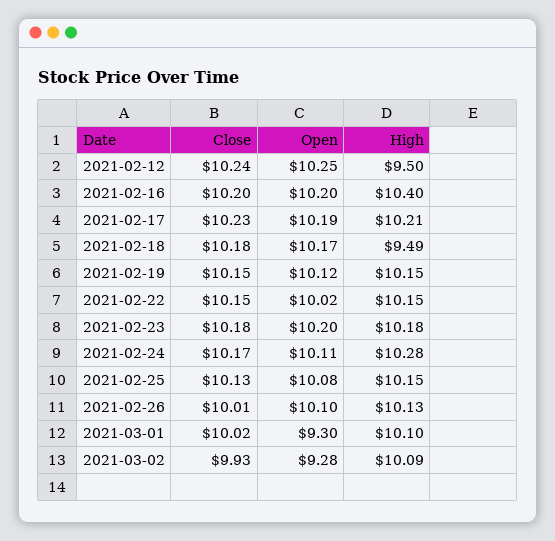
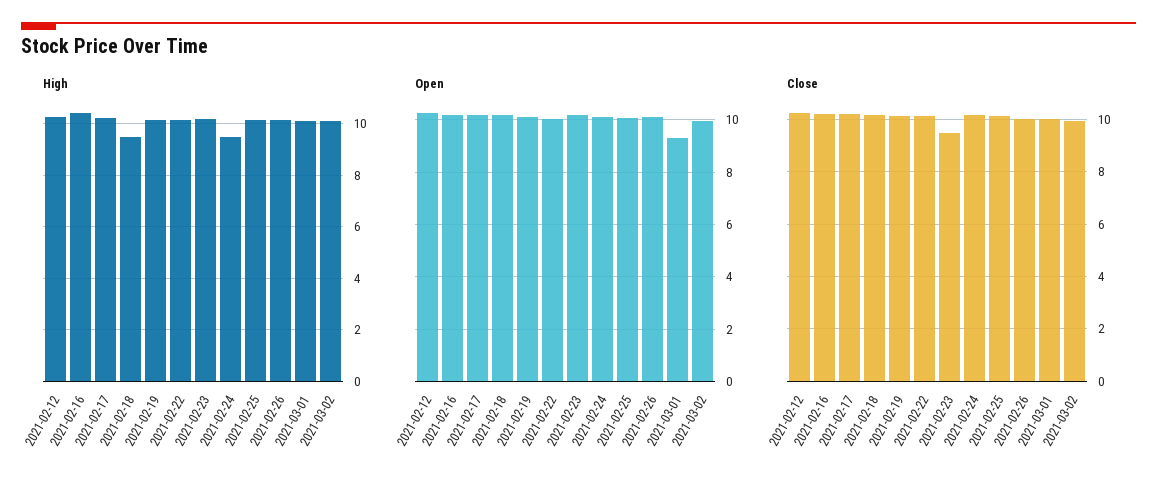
High, 2021-02-12: 9.5 -> 10.25
Close, 2021-02-23: 10.18 -> 9.5
High, 2021-02-24: 10.28 -> 9.5
Open, 2021-03-02: 9.28 -> 10

